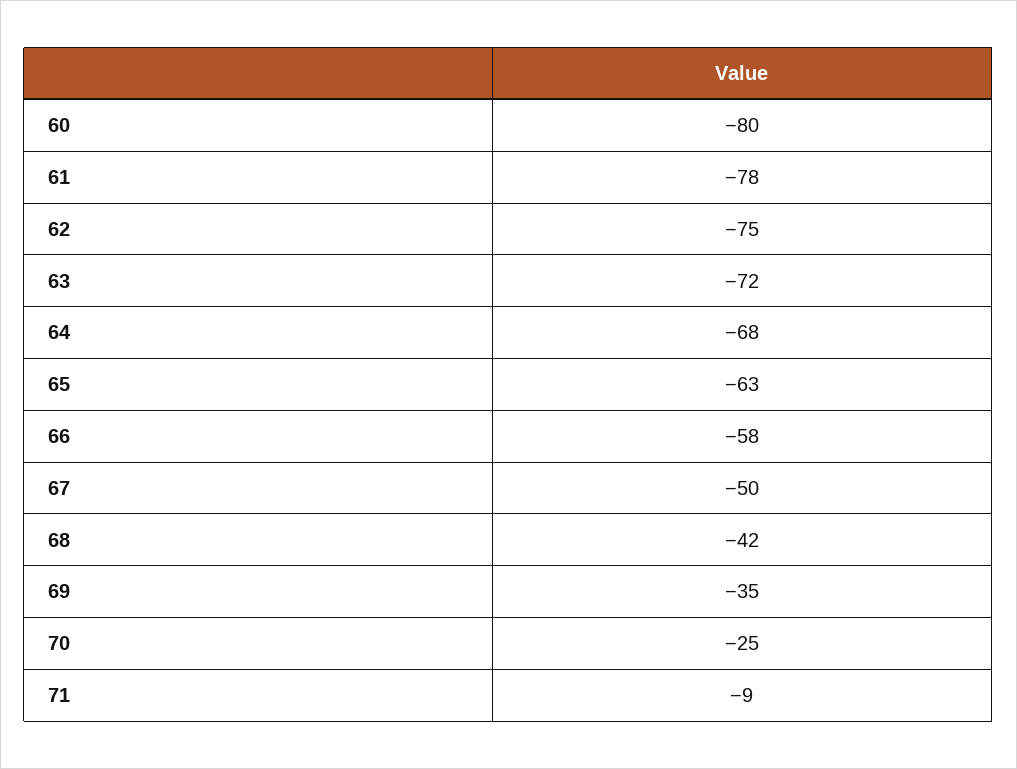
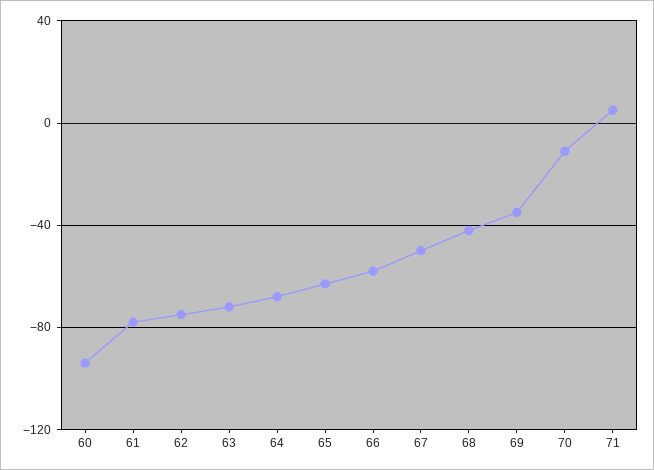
60: -80 -> -95
70: -25 -> -10
71: -9 -> 5

